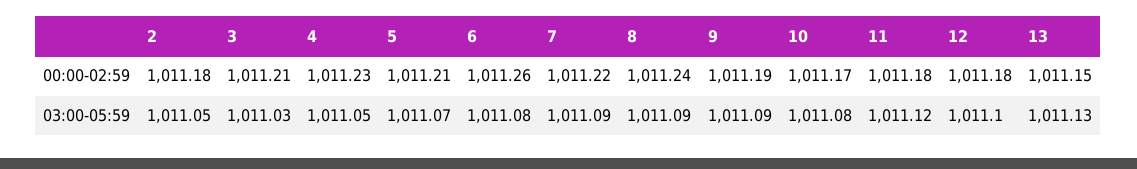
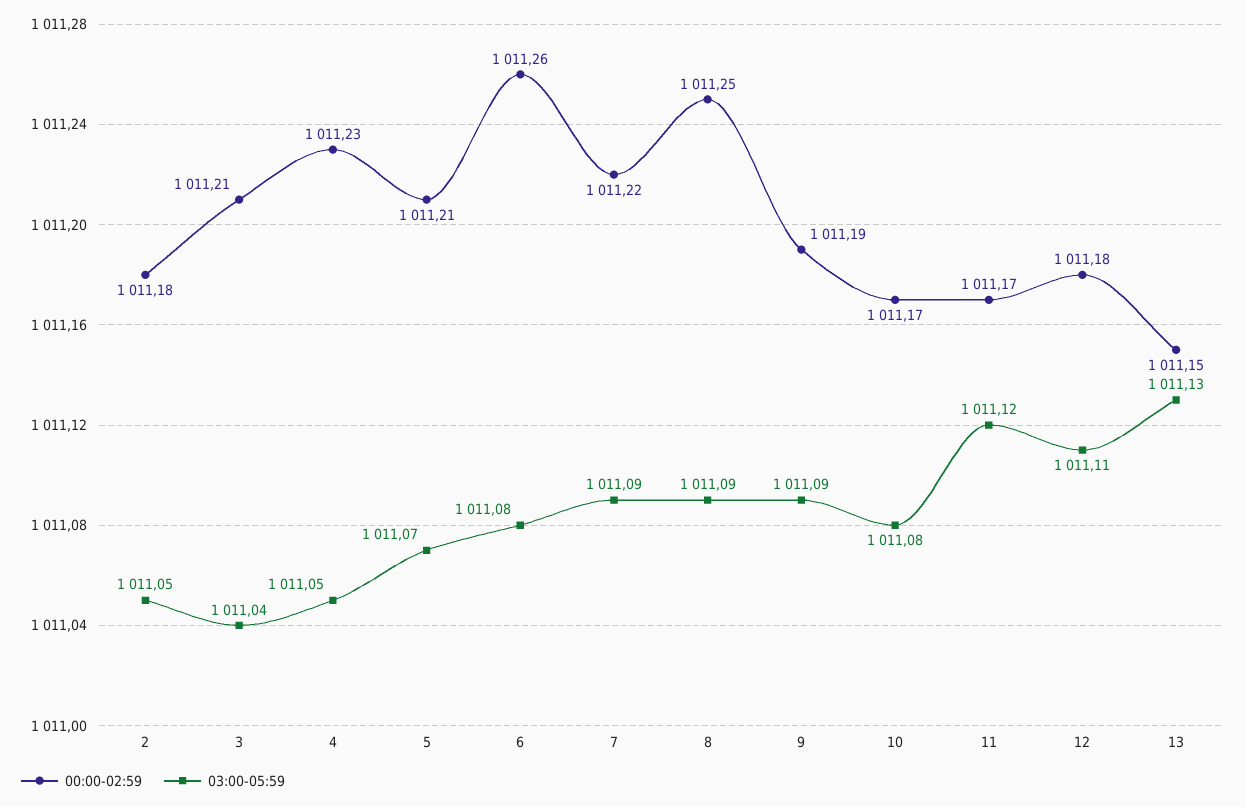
00:00-02:59, 8: 1011.24 -> 1011.25
00:00-02:59, 11: 1011.18 -> 1011.17
03:00-05:59, 3: 1011.03 -> 1011.04
03:00-05:59, 12: 1011.1 -> 1011.11

